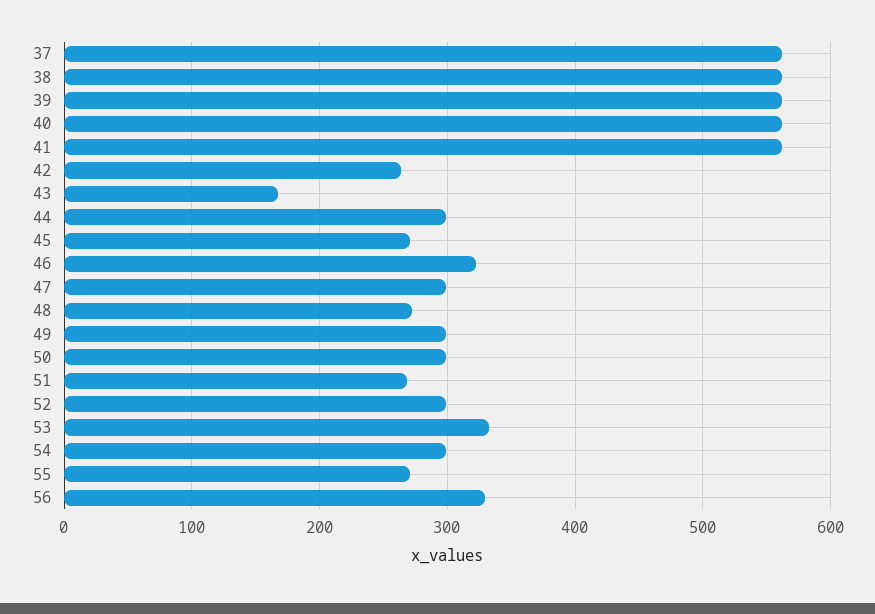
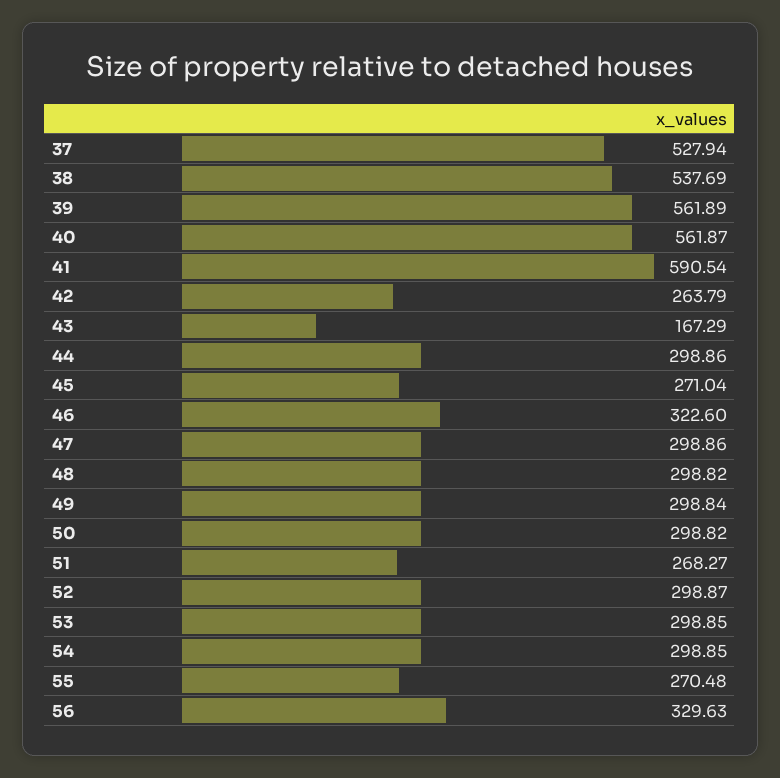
37: 560 -> 527.94
38: 560 -> 537.69
41: 560 -> 590.54
48: 270 -> 298.82
53: 330 -> 298.85

